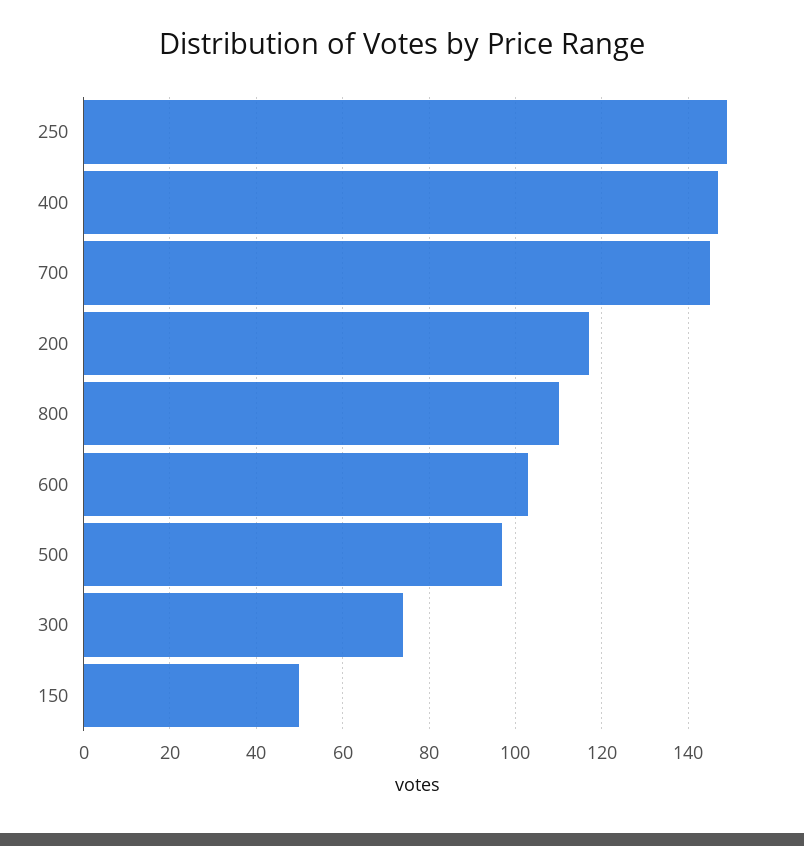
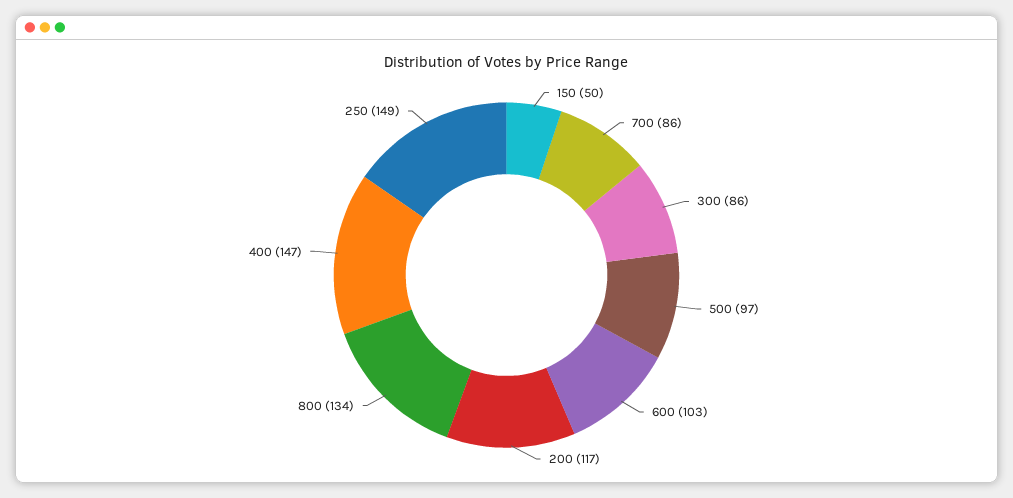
700: 145 -> 86
800: 110 -> 134
300: 75 -> 86

